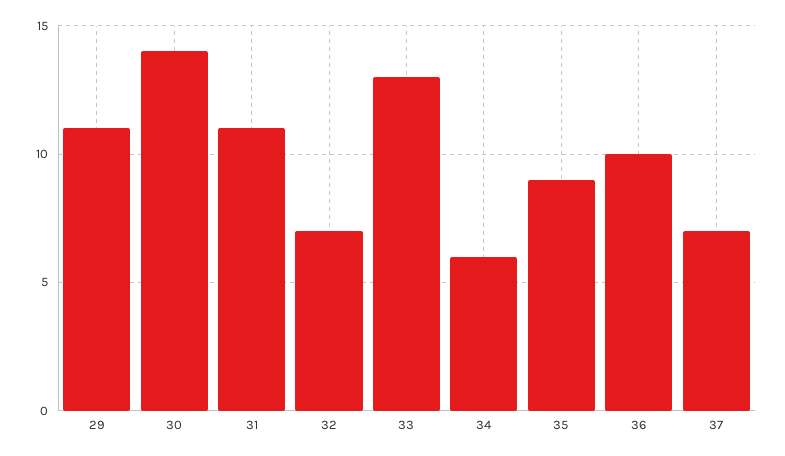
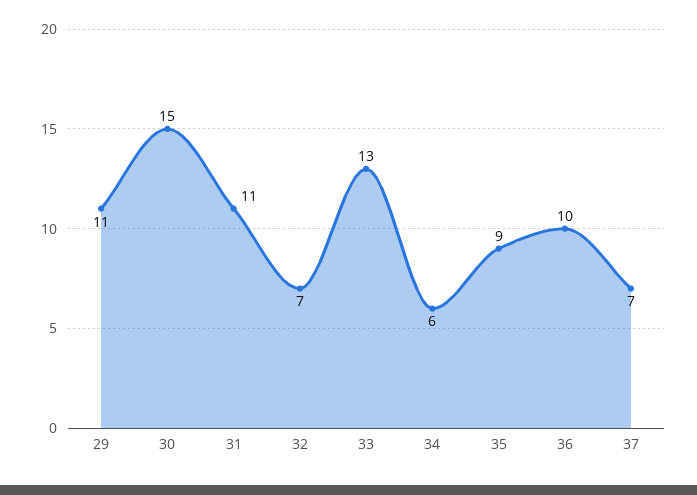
30: 14 -> 15

